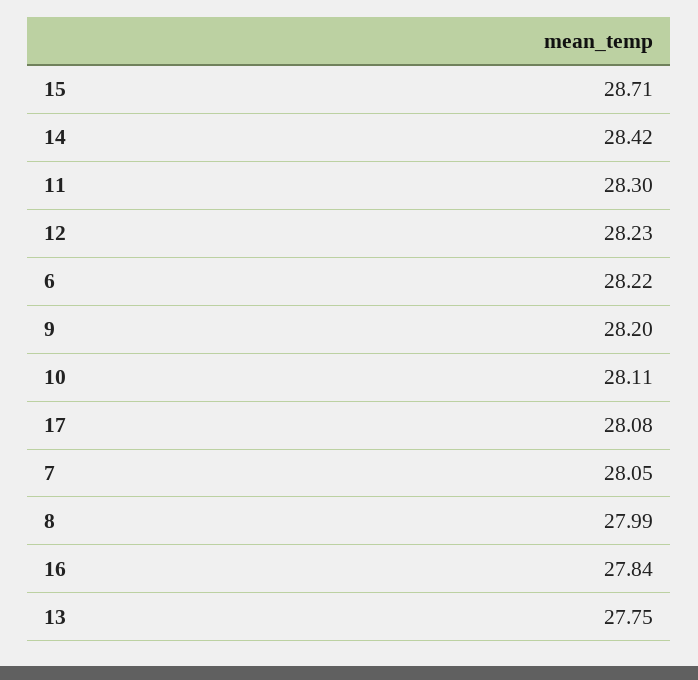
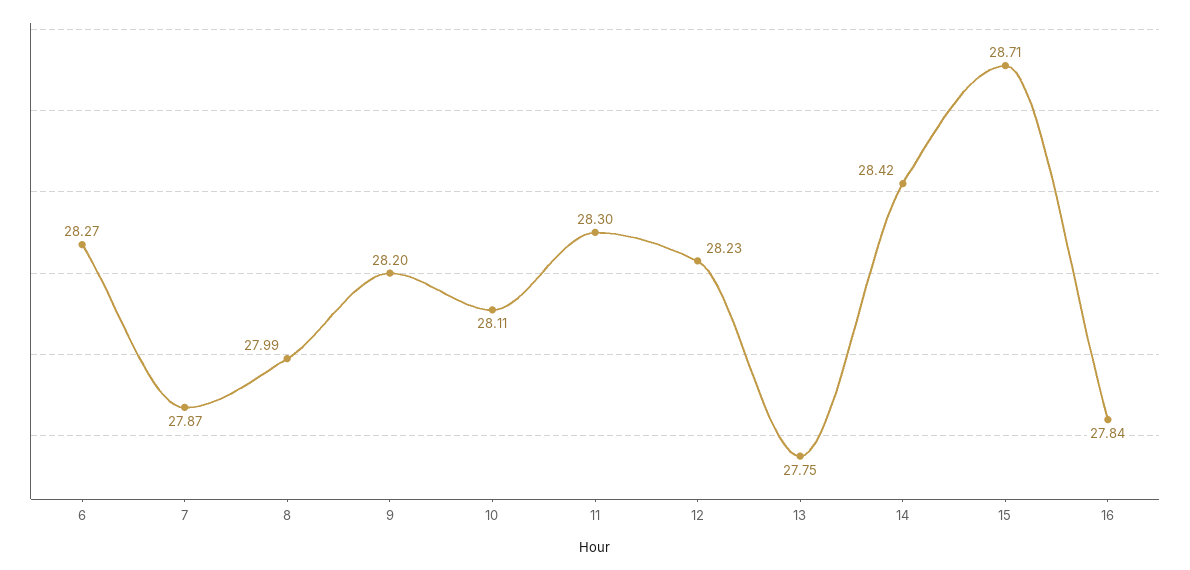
6: 28.22 -> 28.27
17: 28.08 -> none
7: 28.05 -> 27.87

